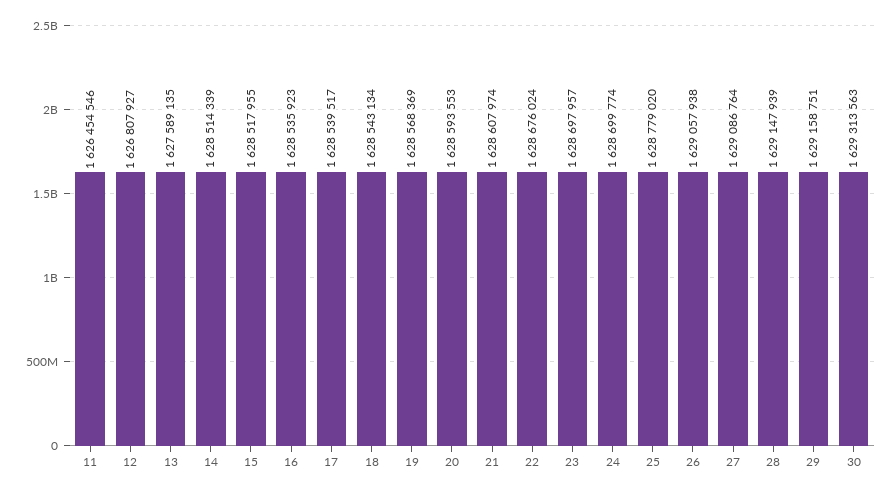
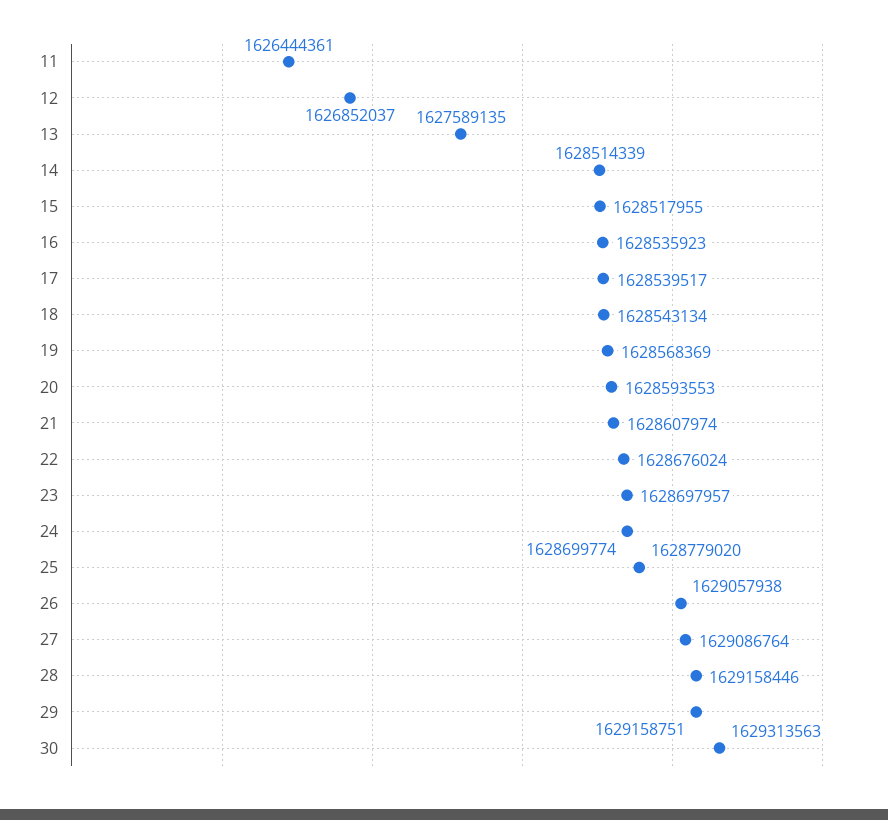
11: 1626454546 -> 1626444361
12: 1626807927 -> 1626852037
28: 1629147939 -> 1629158446

